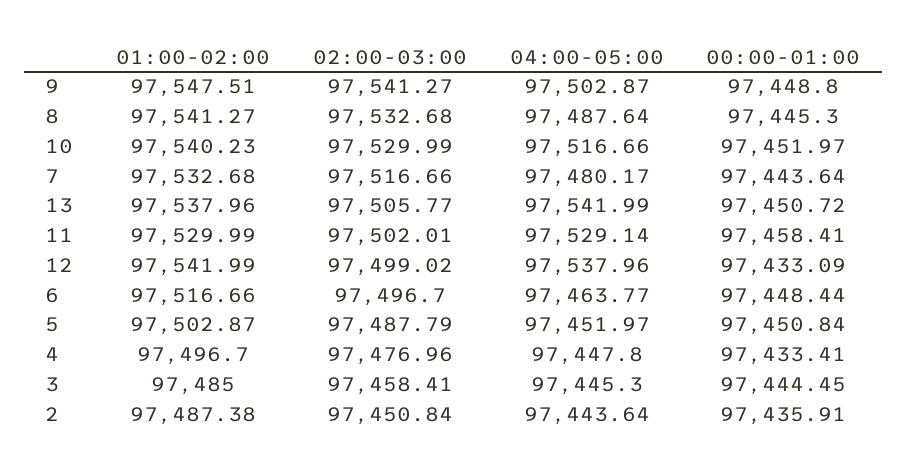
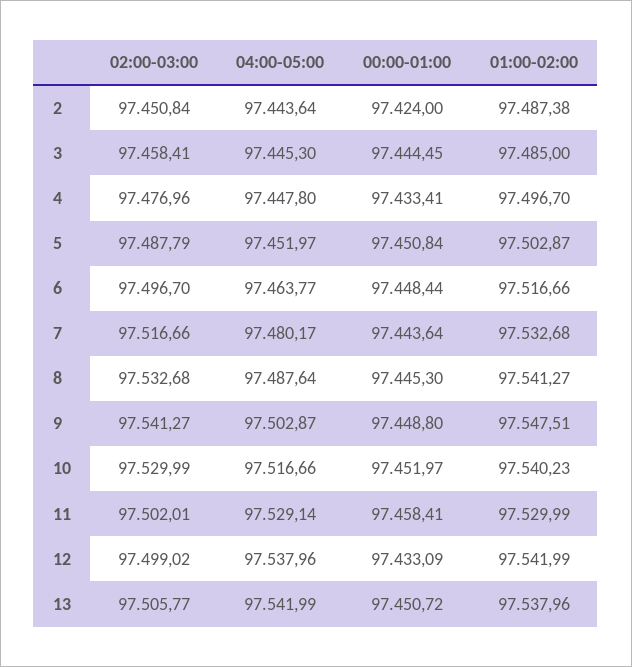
00:00-01:00, 2: 97435.91 -> 97424

